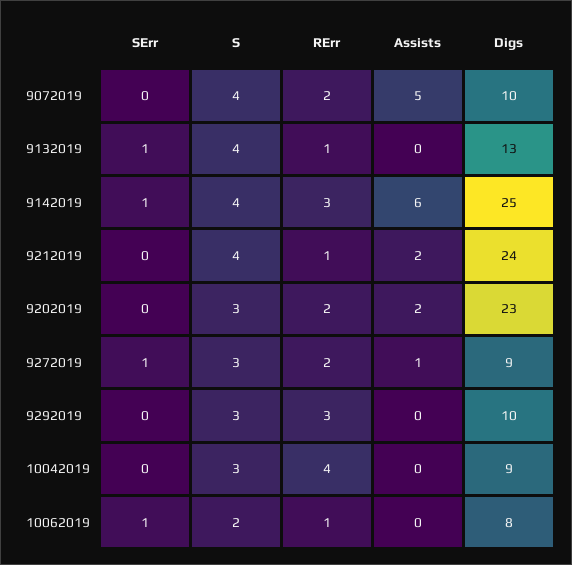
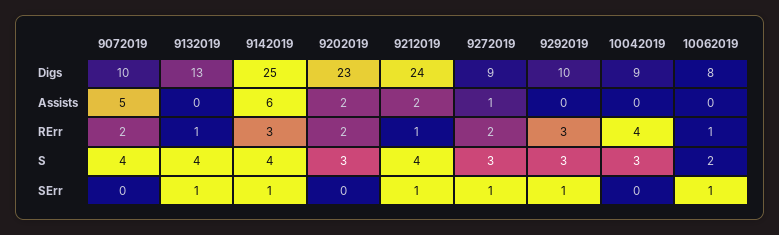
SErr, 9212019: 0 -> 1
SErr, 9292019: 0 -> 1

